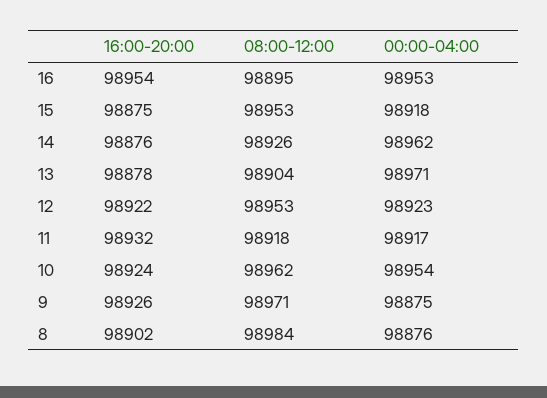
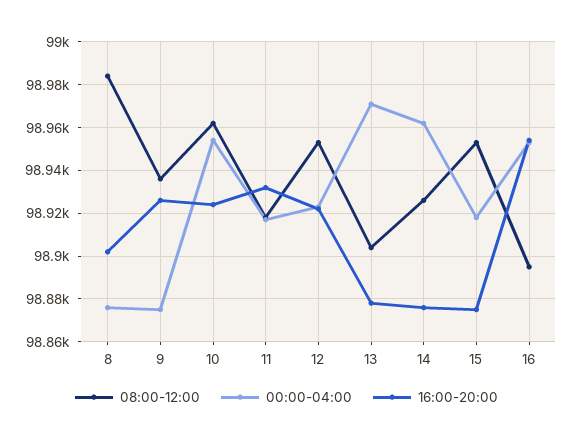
08:00-12:00, 9: 98971 -> 98935

